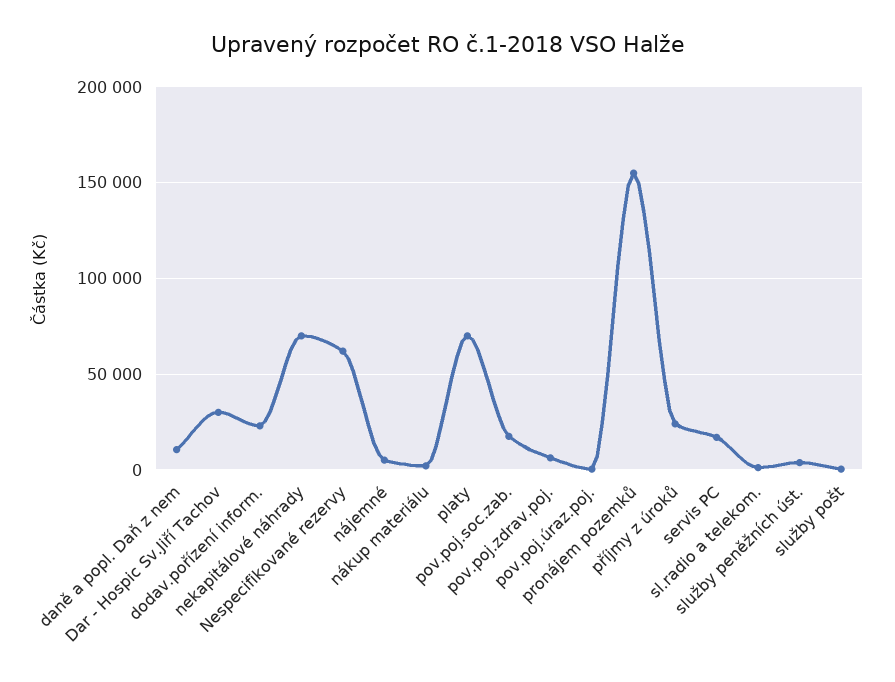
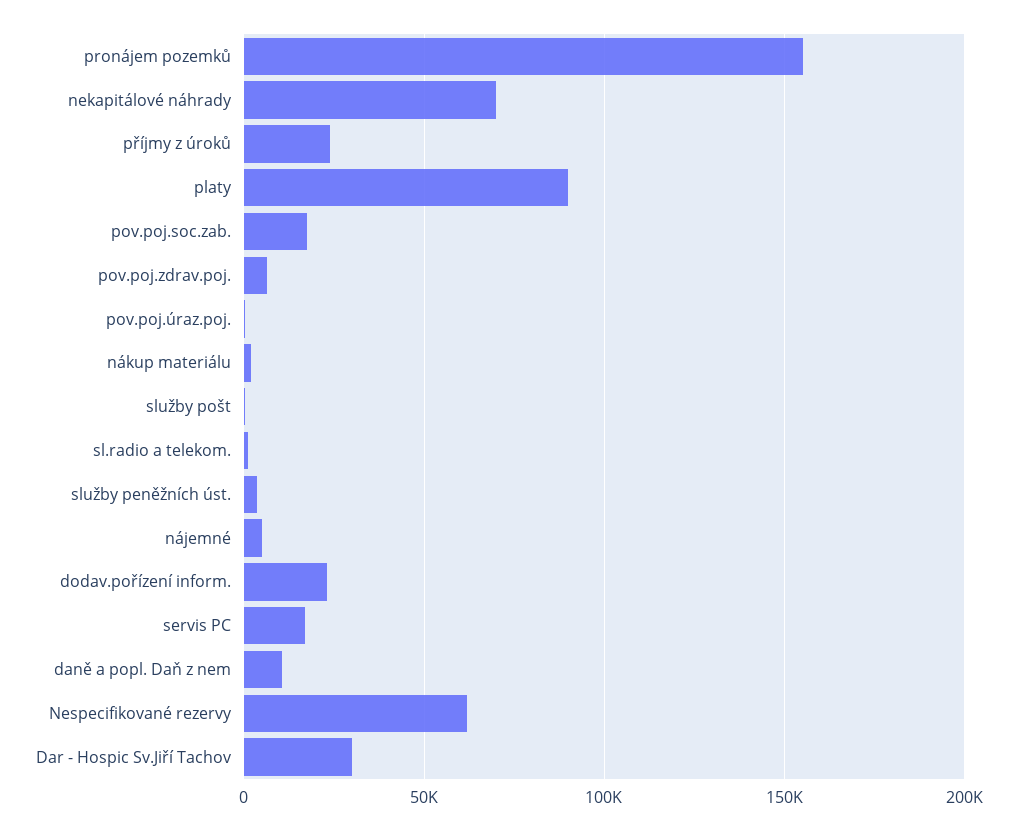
platy: 70000 -> 90000

